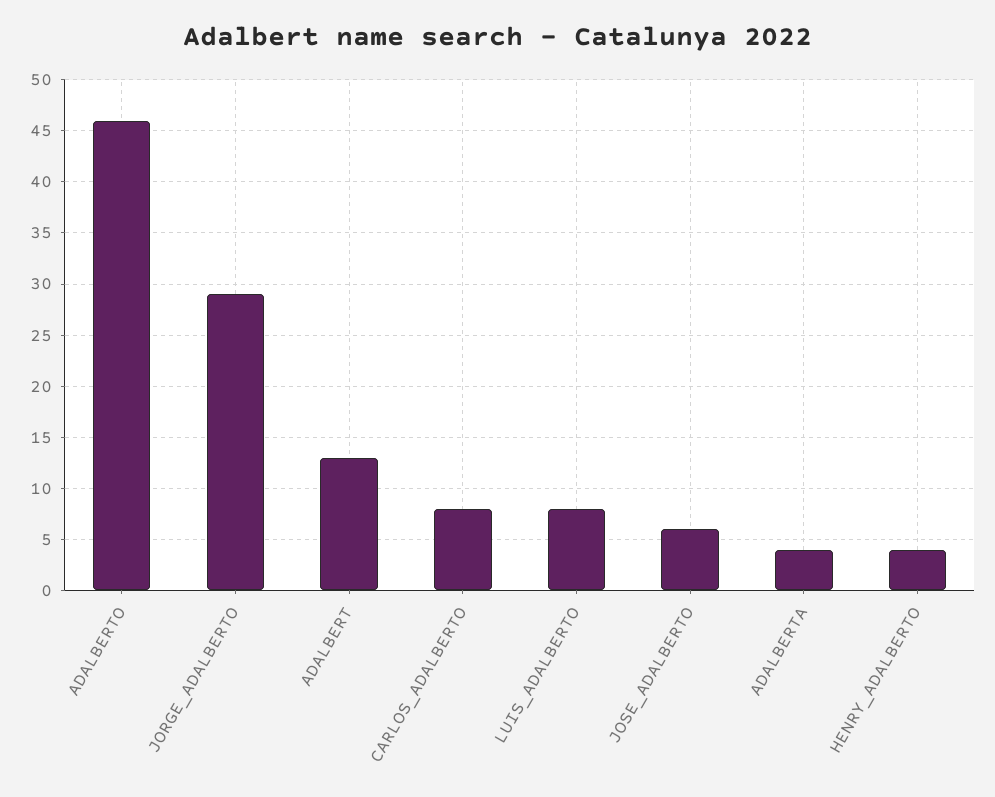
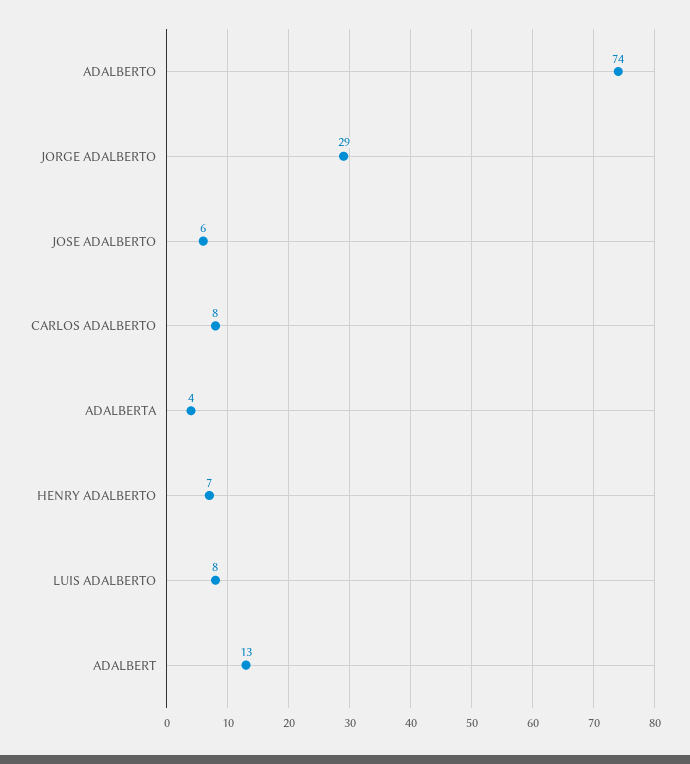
ADALBERTO: 46 -> 74
HENRY_ADALBERTO: 4 -> 7

